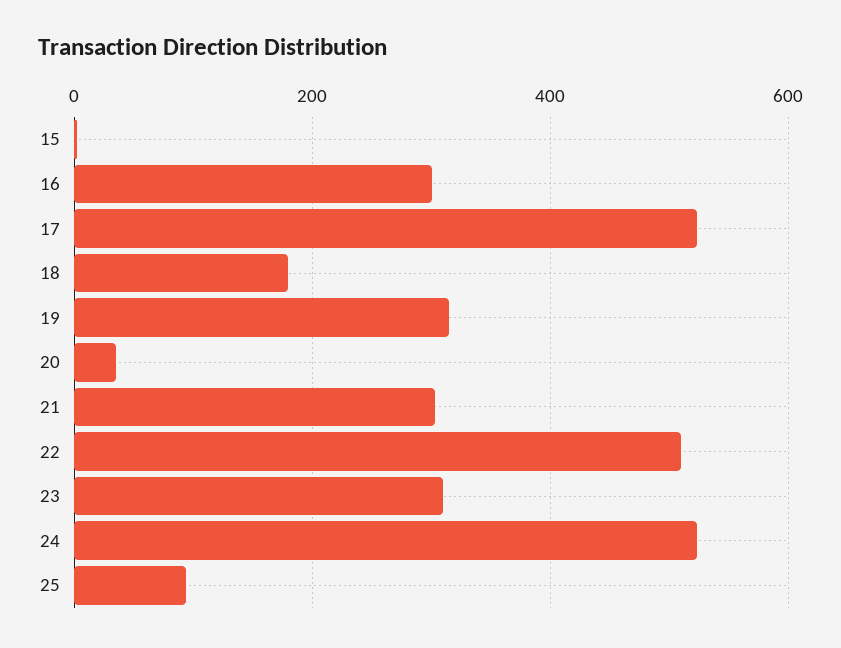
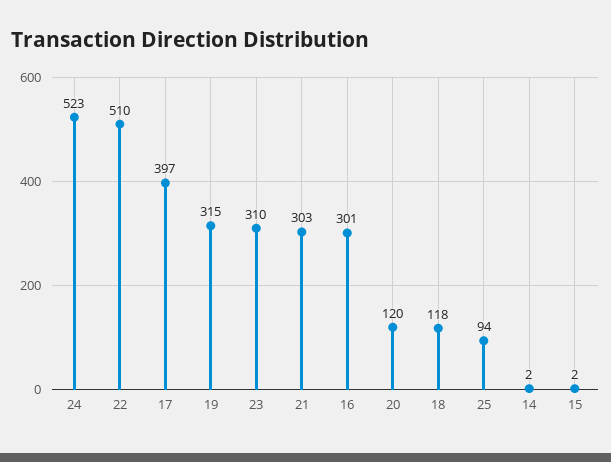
17: 520 -> 397
18: 180 -> 118
20: 40 -> 120
14: none -> 2

